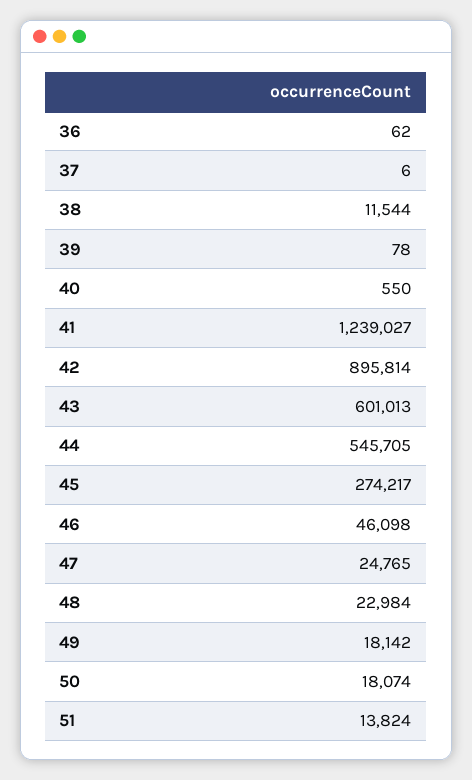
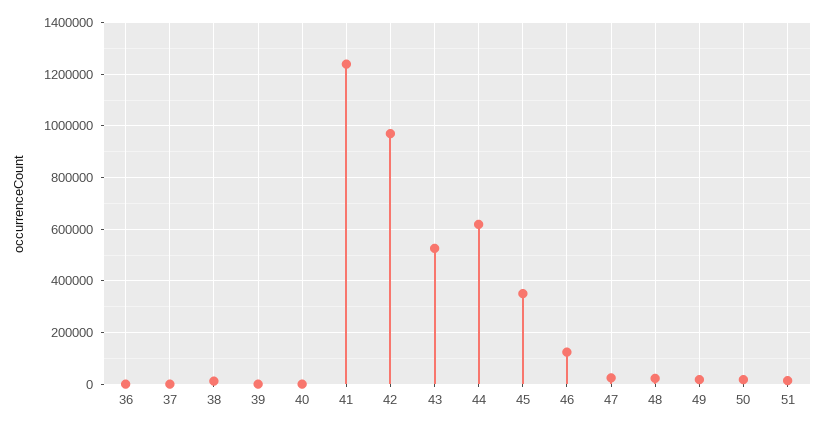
42: 895814 -> 975000
43: 601013 -> 525000
44: 545705 -> 625000
45: 274217 -> 350000
46: 46098 -> 125000

